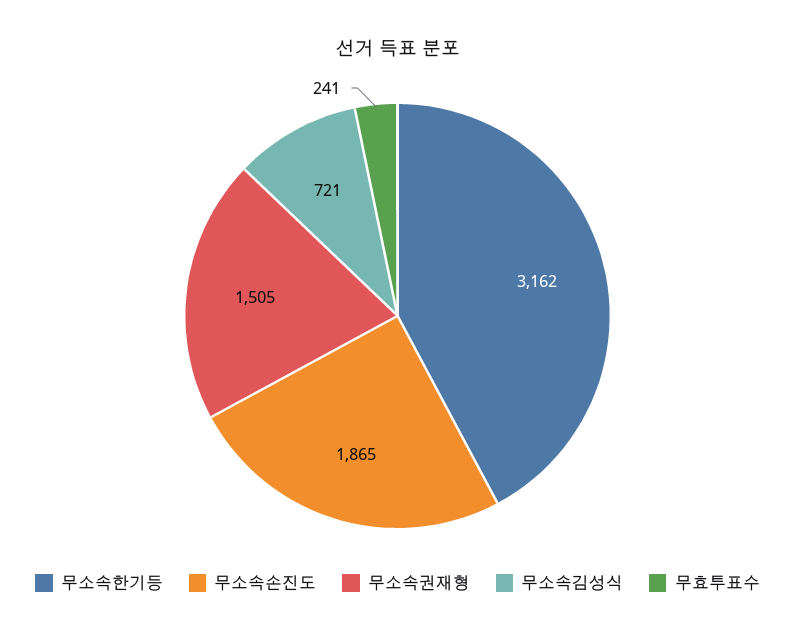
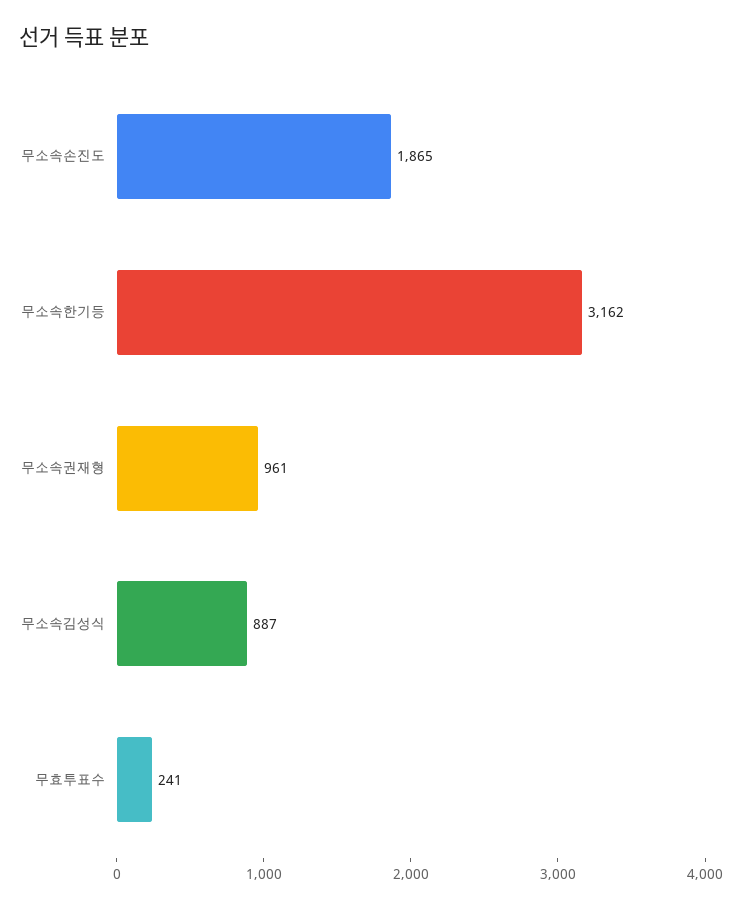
무소속권재형: 1505 -> 961
무소속김성식: 721 -> 887

